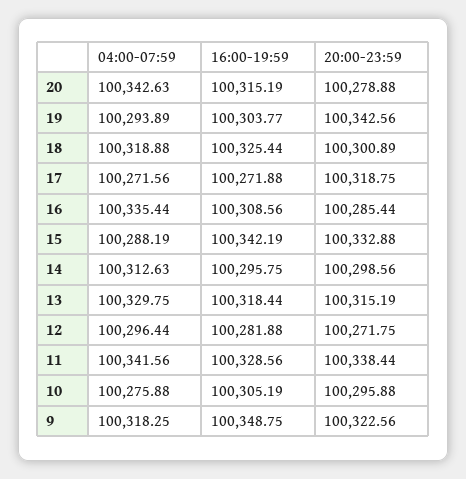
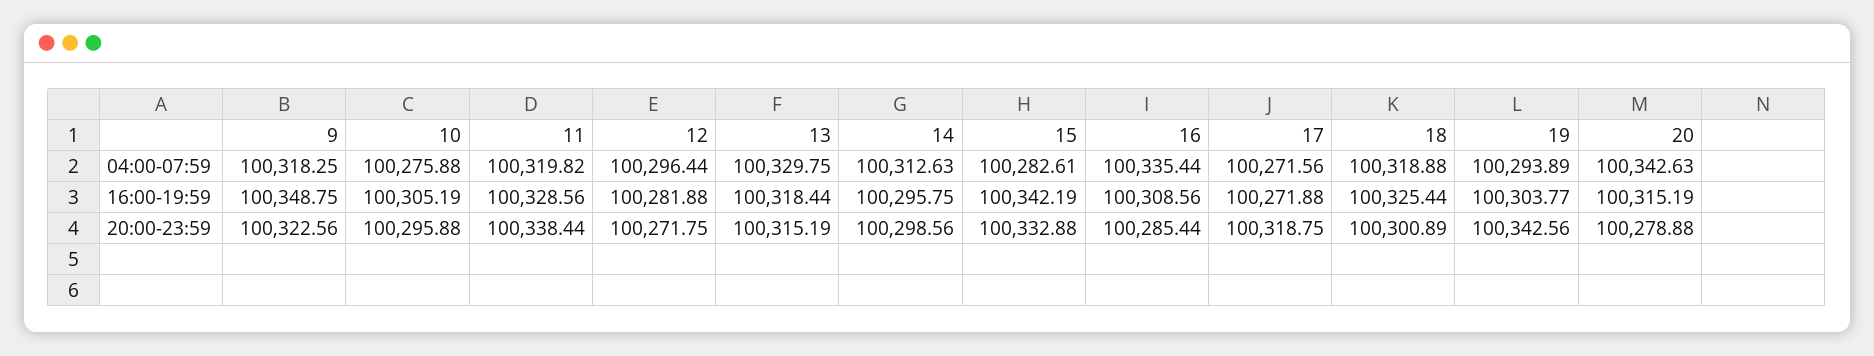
04:00-07:59, 15: 100288.19 -> 100282.61
04:00-07:59, 11: 100341.56 -> 100319.82

